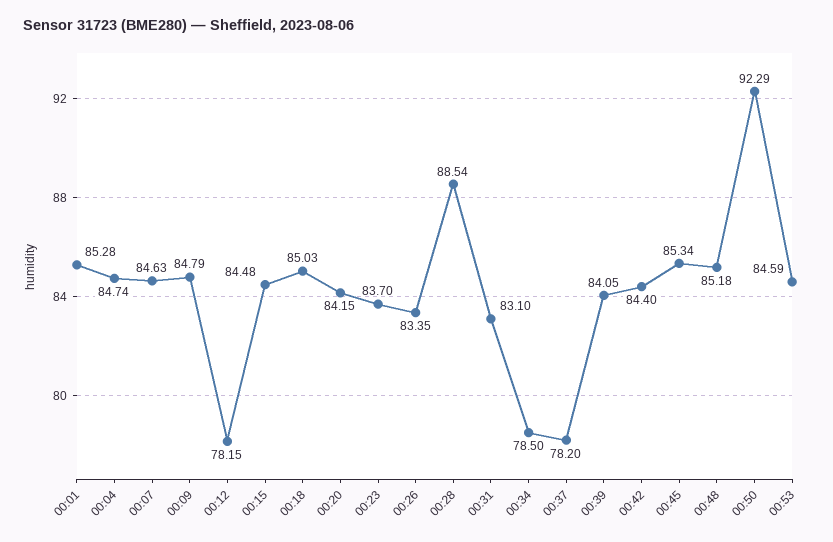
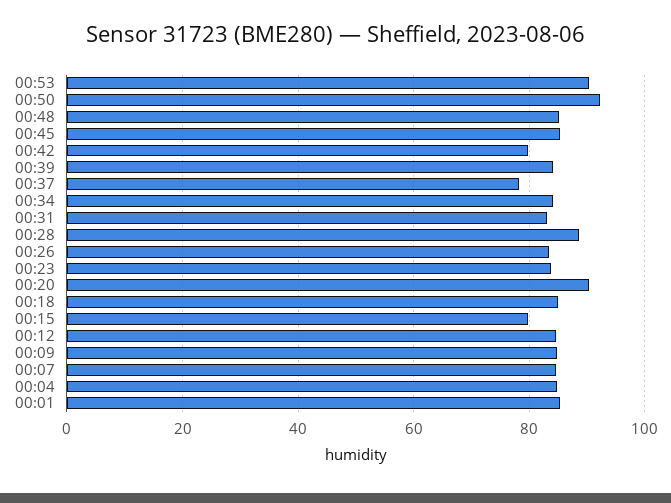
00:12: 78.15 -> 84
00:15: 84.48 -> 80
00:20: 84.15 -> 90
00:34: 78.5 -> 84
00:42: 84.4 -> 80
00:53: 84.59 -> 90

